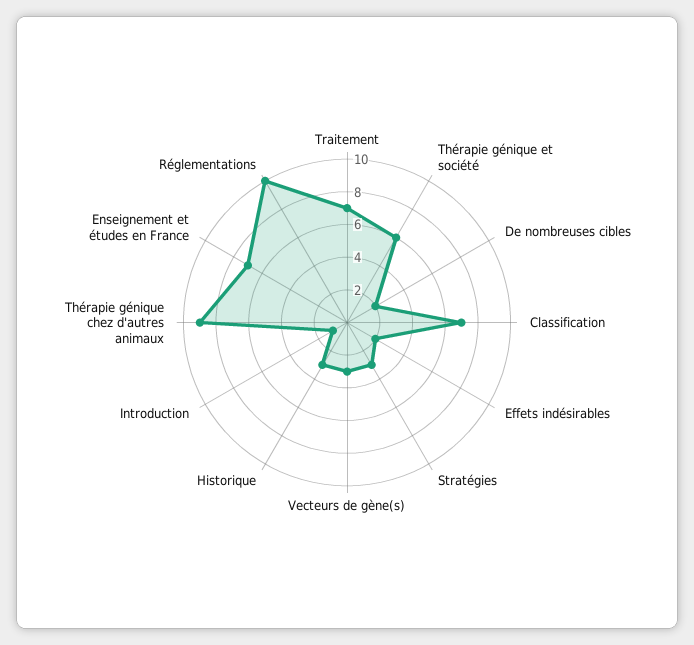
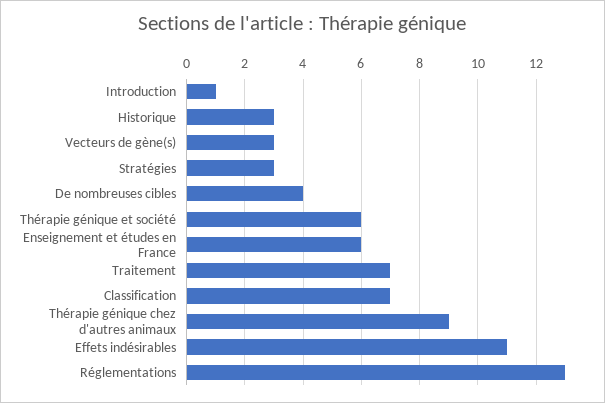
De nombreuses cibles: 2 -> 4
Effets indésirables: 2 -> 11
Enseignement et études en France: 7 -> 6
Réglementations: 10 -> 13

